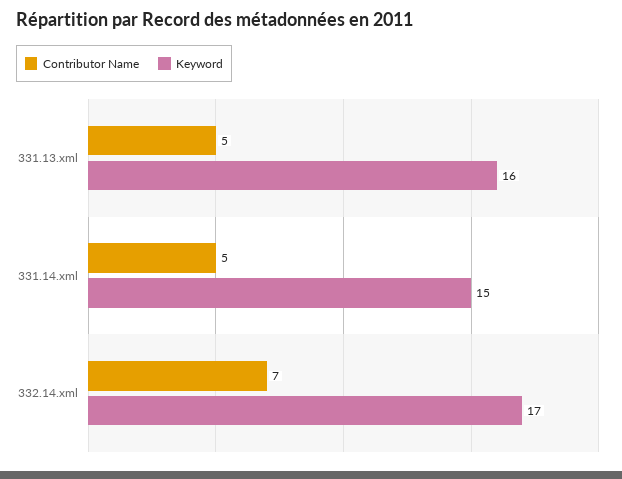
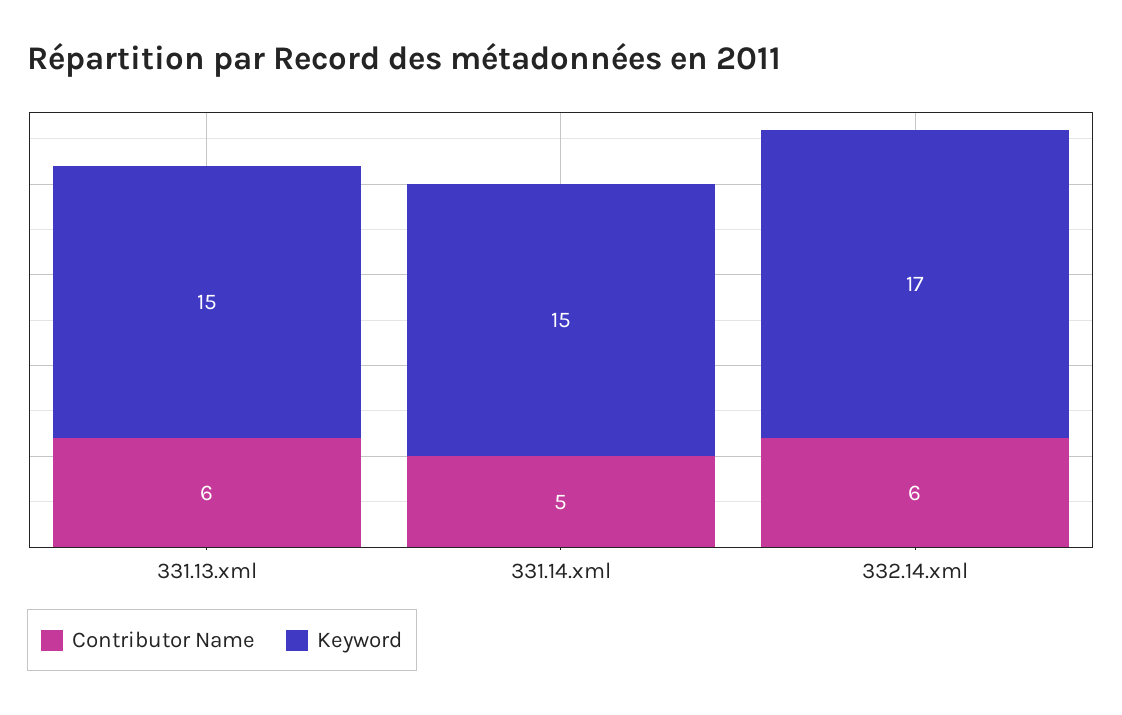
Contributor Name, 331.13.xml: 5 -> 6
Keyword, 331.13.xml: 16 -> 15
Contributor Name, 332.14.xml: 7 -> 6

